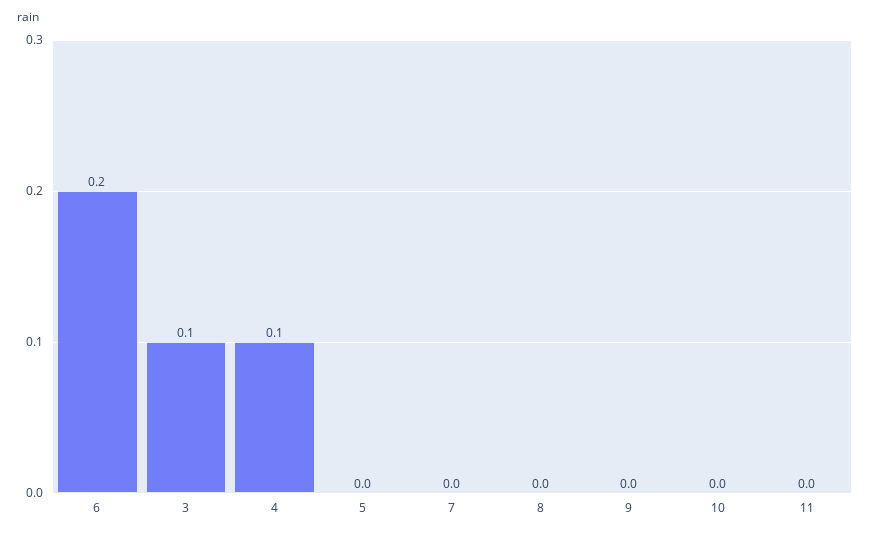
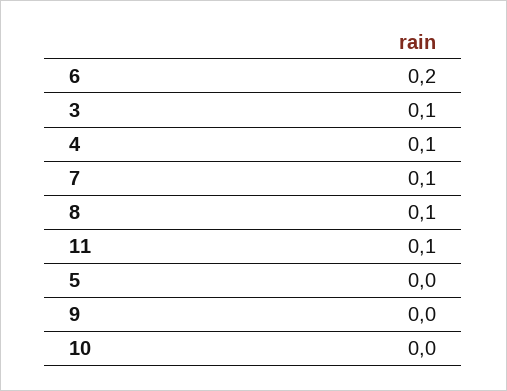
7: 0 -> 0.1
8: 0 -> 0.1
11: 0 -> 0.1

